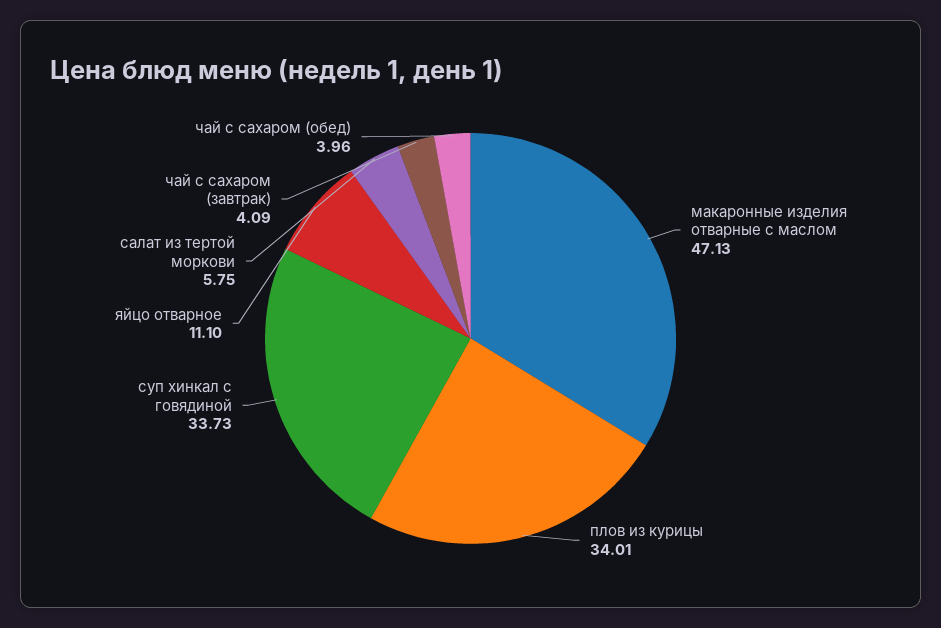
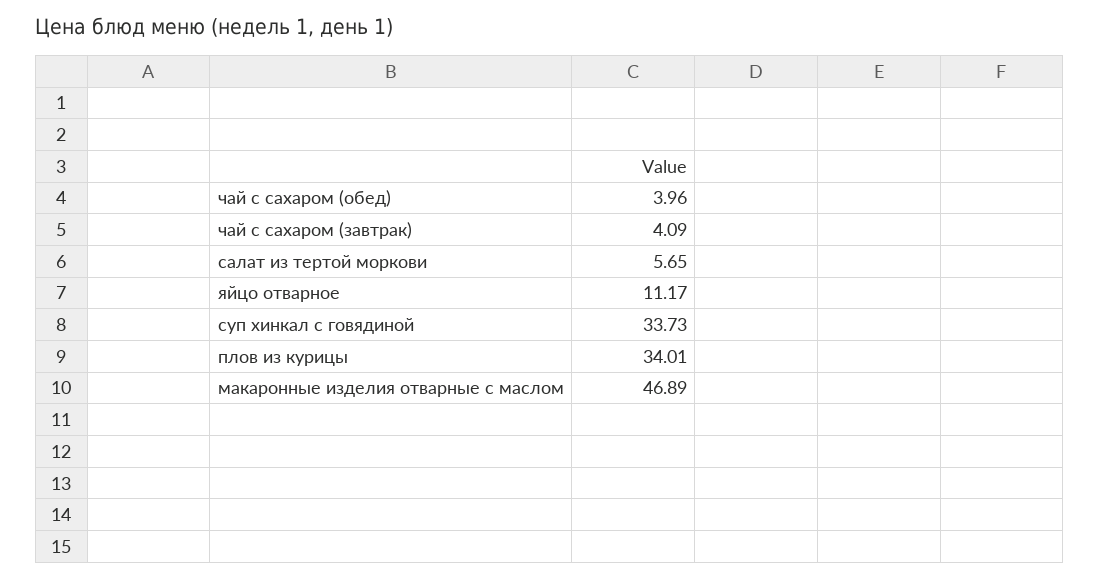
макаронные изделия отварные с маслом: 47.13 -> 46.89
яйцо отварное: 11.1 -> 11.17
салат из тертой моркови: 5.75 -> 5.65

